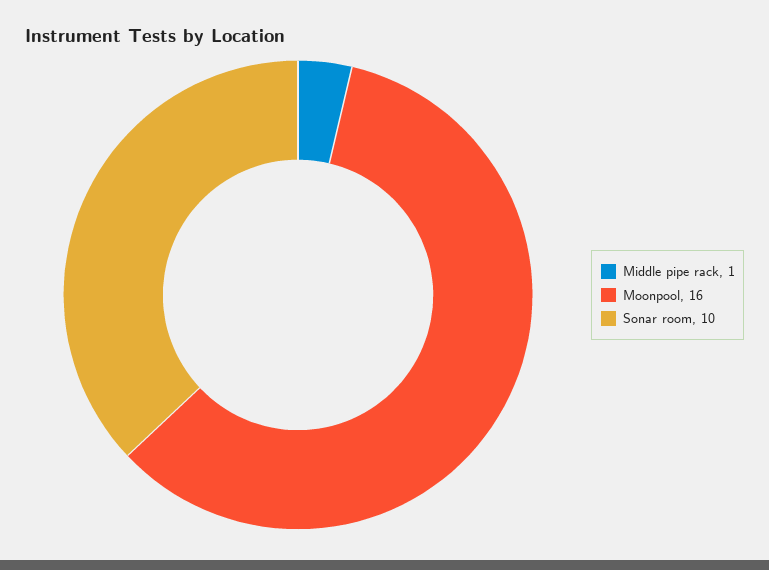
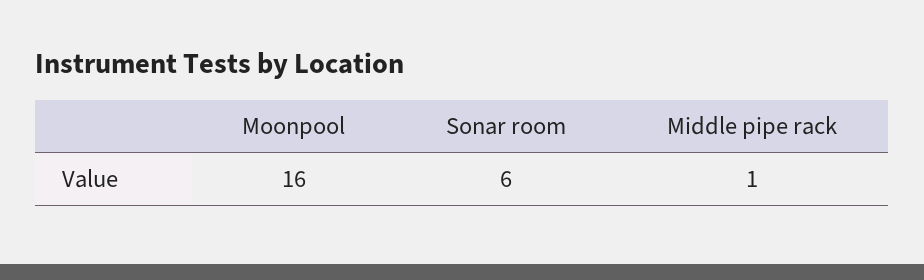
Sonar room: 10 -> 6

